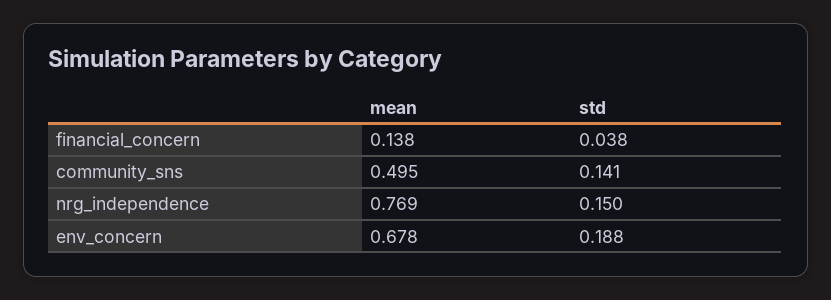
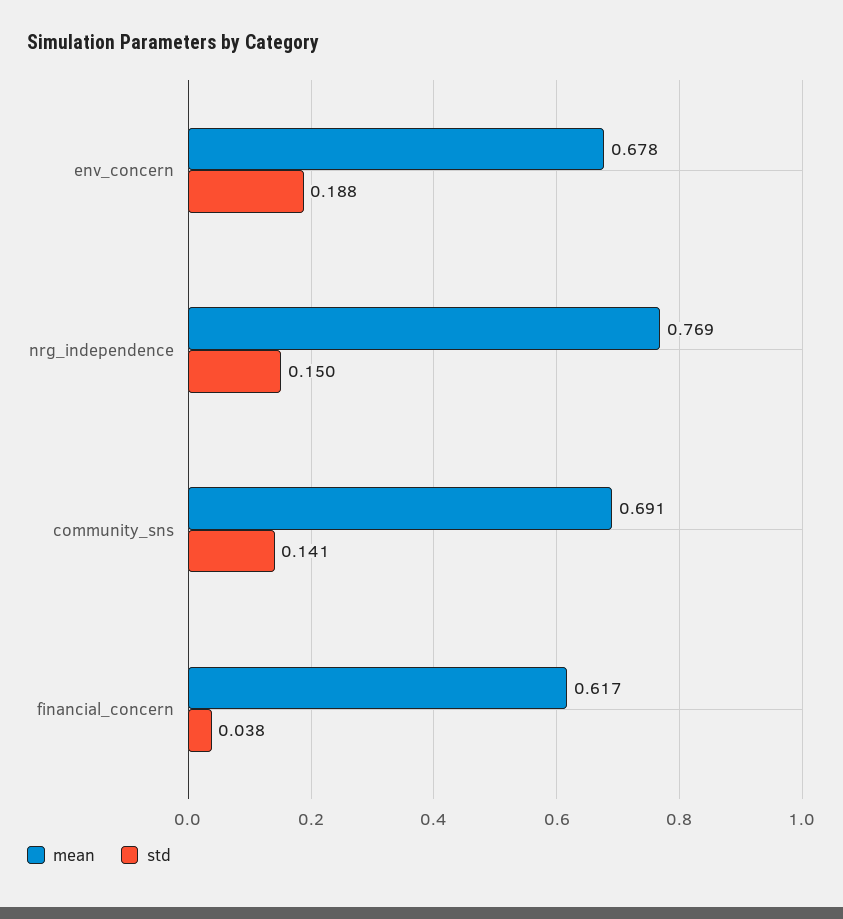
mean, financial_concern: 0.138 -> 0.617
mean, community_sns: 0.495 -> 0.691

